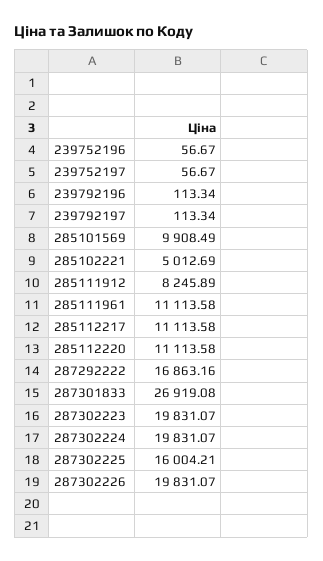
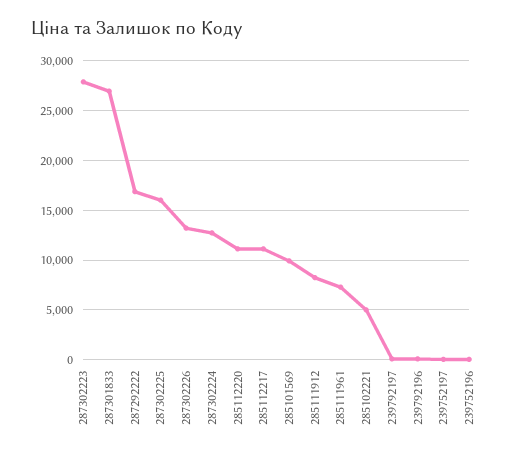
285111961: 11113.58 -> 7000
287302223: 19831.07 -> 28000
287302224: 19831.07 -> 13000
287302226: 19831.07 -> 13000

